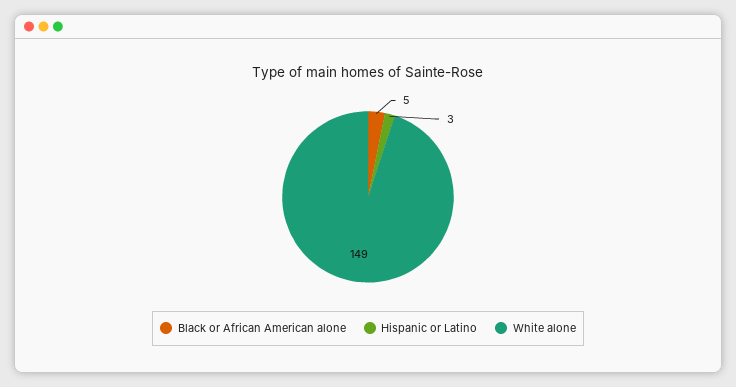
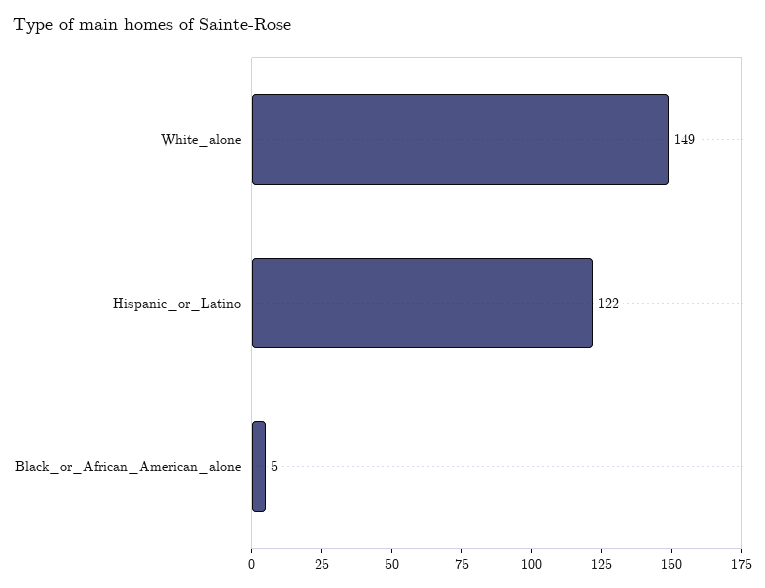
Hispanic or Latino: 3 -> 122

